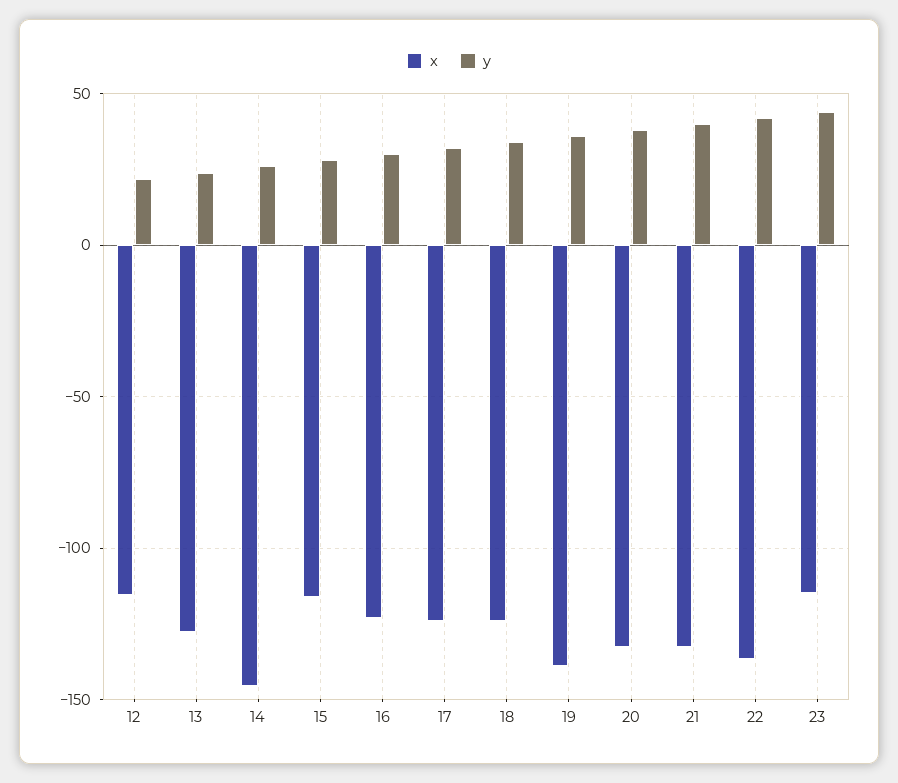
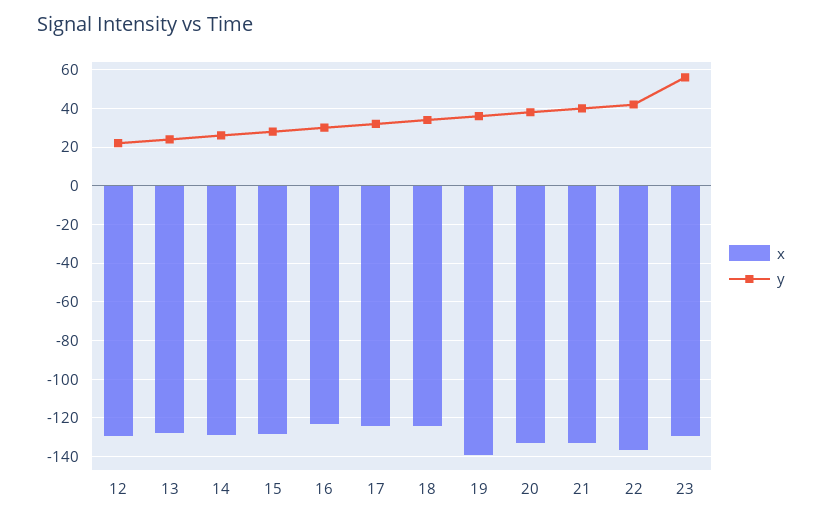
x, 12: -115 -> -130
x, 14: -145 -> -130
x, 15: -115 -> -130
x, 23: -115 -> -130
y, 23: 45 -> 55

